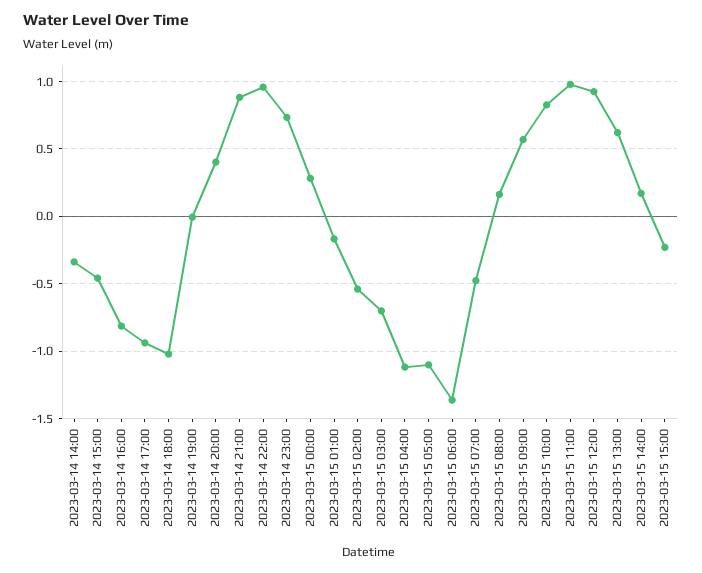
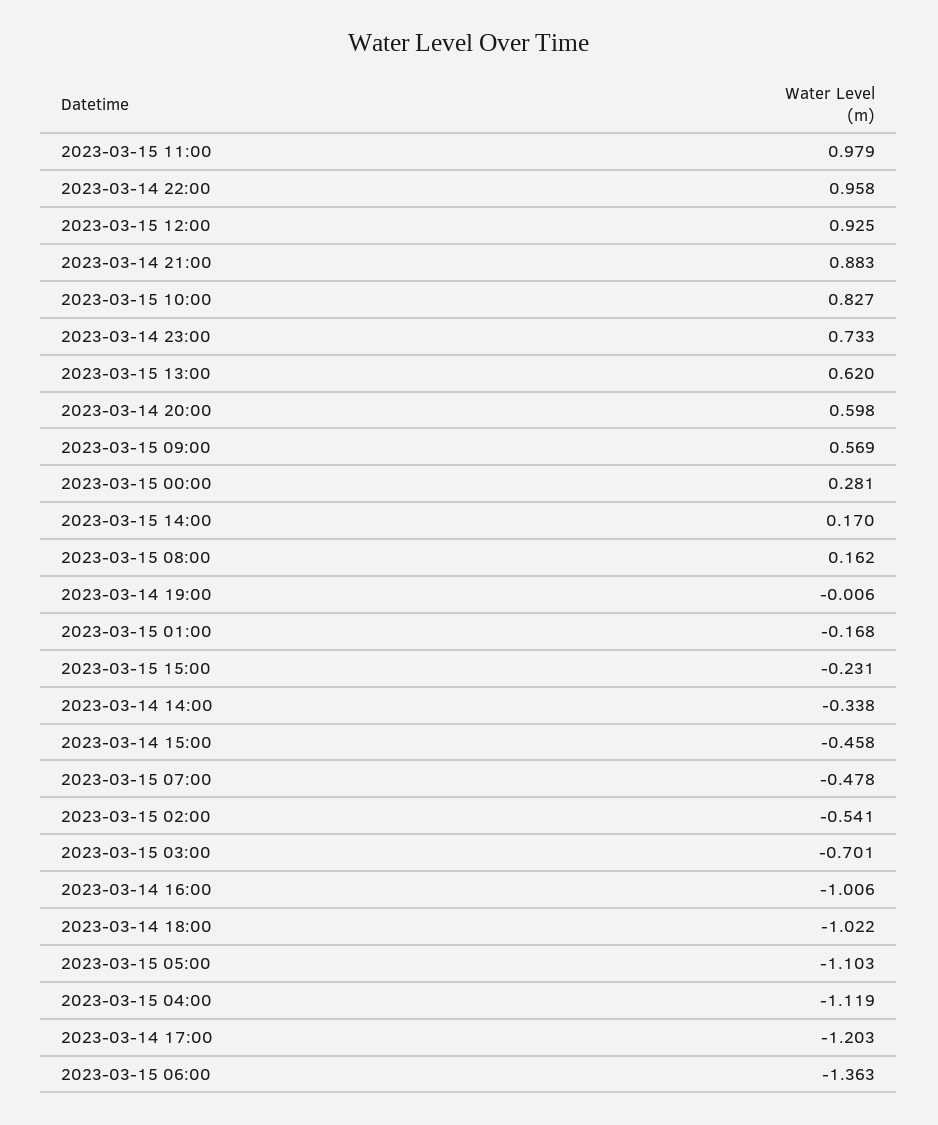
2023-03-14 16:00: -0.8 -> -1.006
2023-03-14 17:00: -0.95 -> -1.203
2023-03-14 20:00: 0.4 -> 0.598

